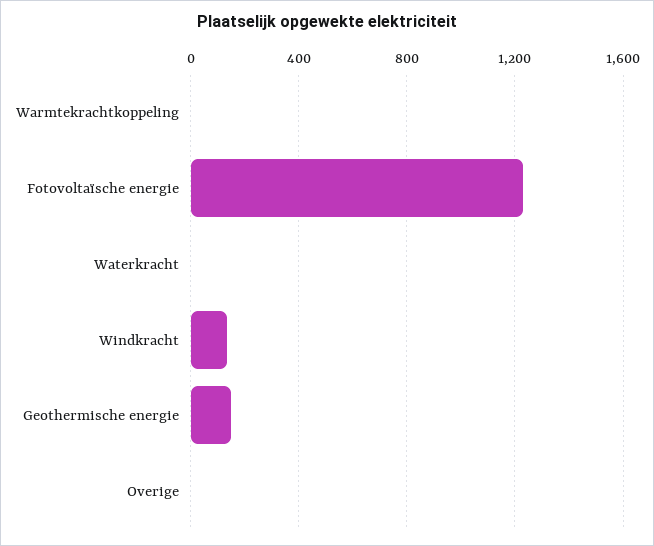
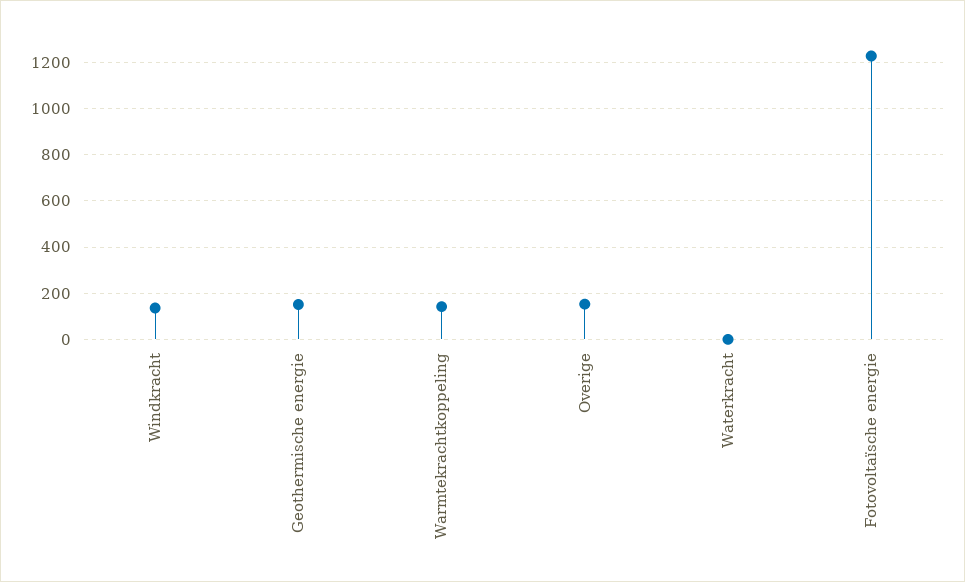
Warmtekrachtkoppeling: 0 -> 150
Overige: 0 -> 150

